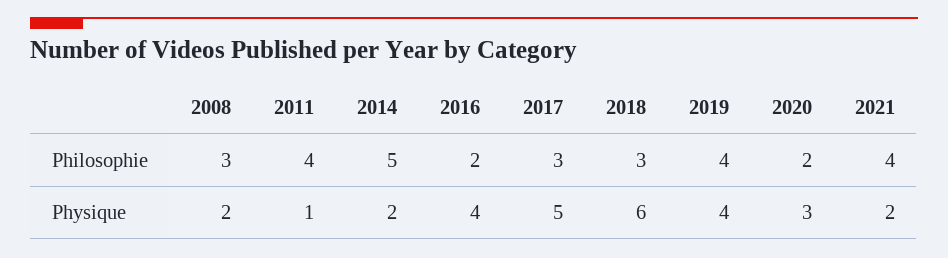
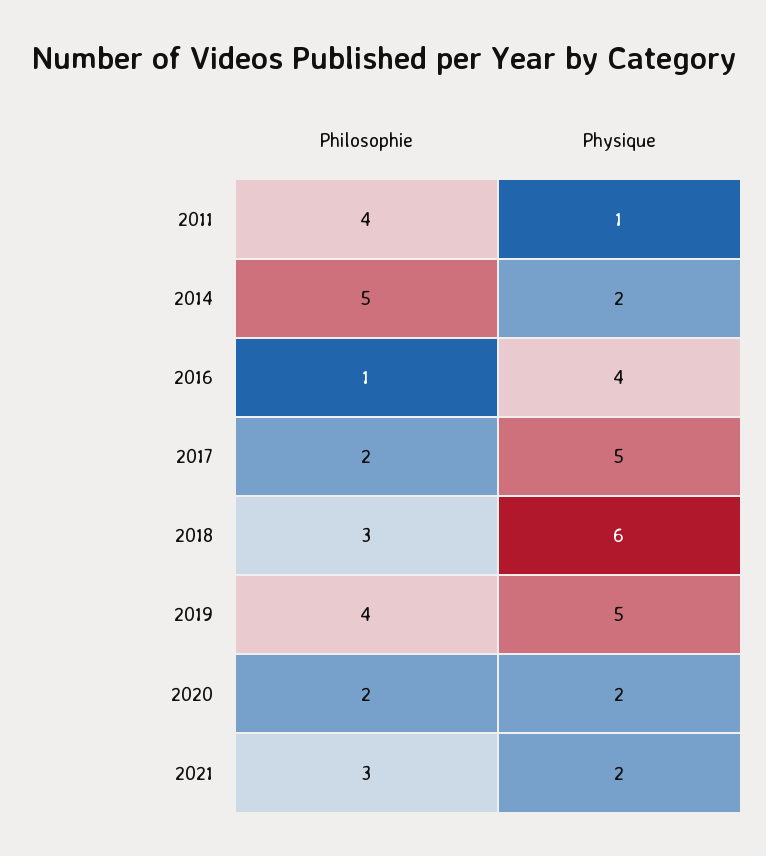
2008, Philosophie: 3 -> none
2016, Philosophie: 2 -> 1
2017, Philosophie: 3 -> 2
2021, Philosophie: 4 -> 3
2008, Physique: 2 -> none
2019, Physique: 4 -> 5
2020, Physique: 3 -> 2

